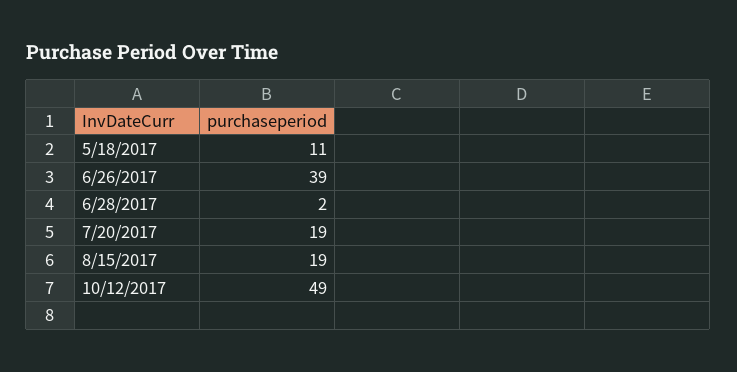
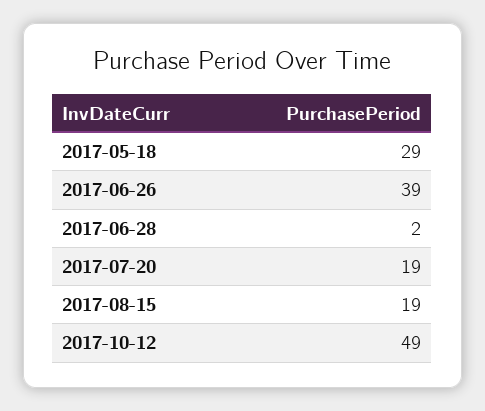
5/18/2017: 11 -> 29

